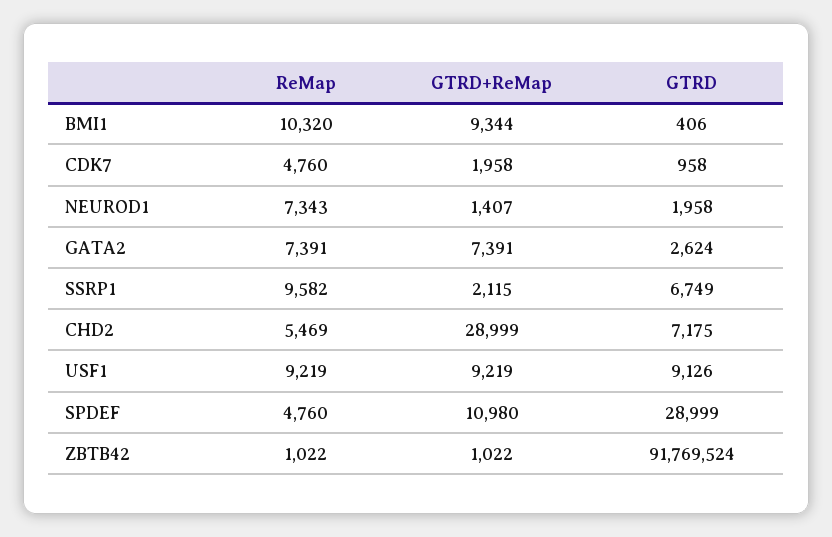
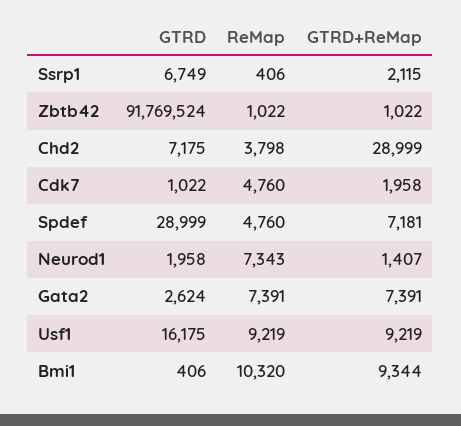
GTRD, CDK7: 958 -> 1022
ReMap, SSRP1: 9582 -> 406
ReMap, CHD2: 5469 -> 3798
GTRD, USF1: 9126 -> 16175
GTRD+ReMap, SPDEF: 10980 -> 7181

